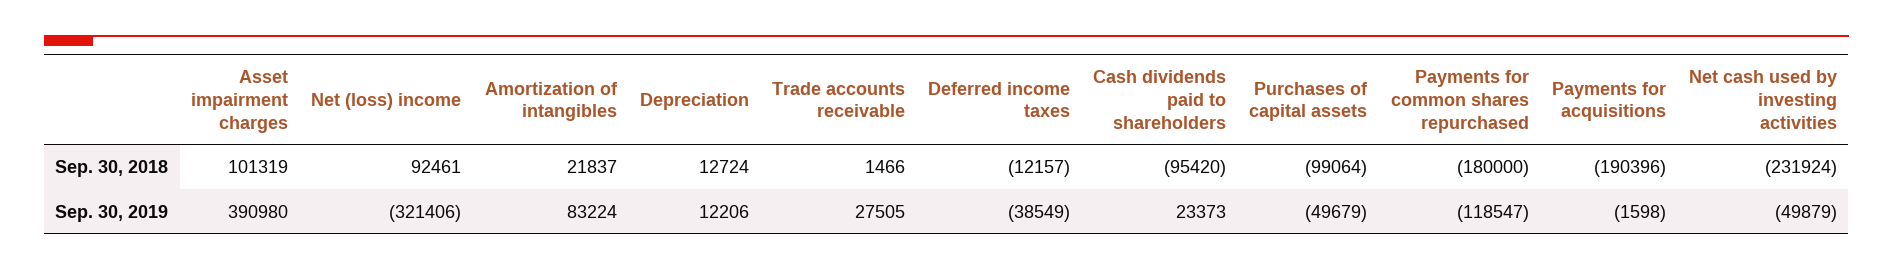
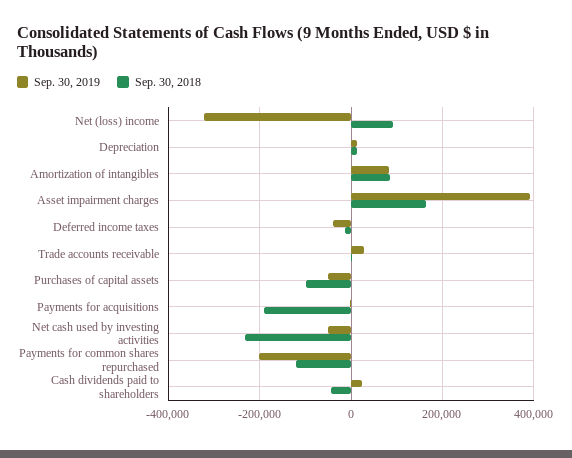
Sep. 30, 2018, Asset impairment charges: 101319 -> 160000
Sep. 30, 2018, Amortization of intangibles: 21837 -> 80000
Sep. 30, 2018, Cash dividends paid to shareholders: -95420 -> -40000
Sep. 30, 2018, Payments for common shares repurchased: -180000 -> -120000
Sep. 30, 2019, Payments for common shares repurchased: -118547 -> -200000

